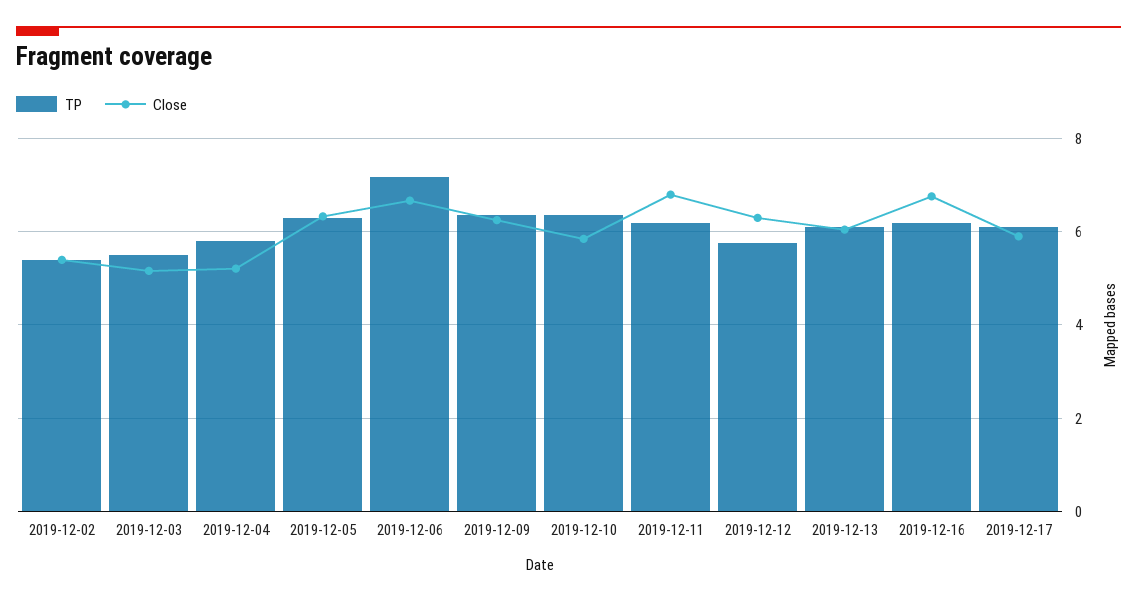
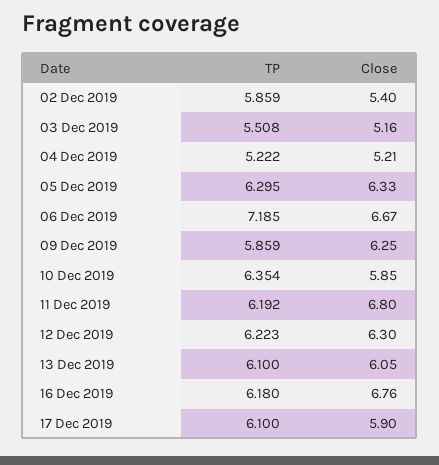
TP, 2019-12-02: 5.4 -> 5.859
TP, 2019-12-04: 5.8 -> 5.222
TP, 2019-12-09: 6.4 -> 5.859
TP, 2019-12-12: 5.8 -> 6.223

